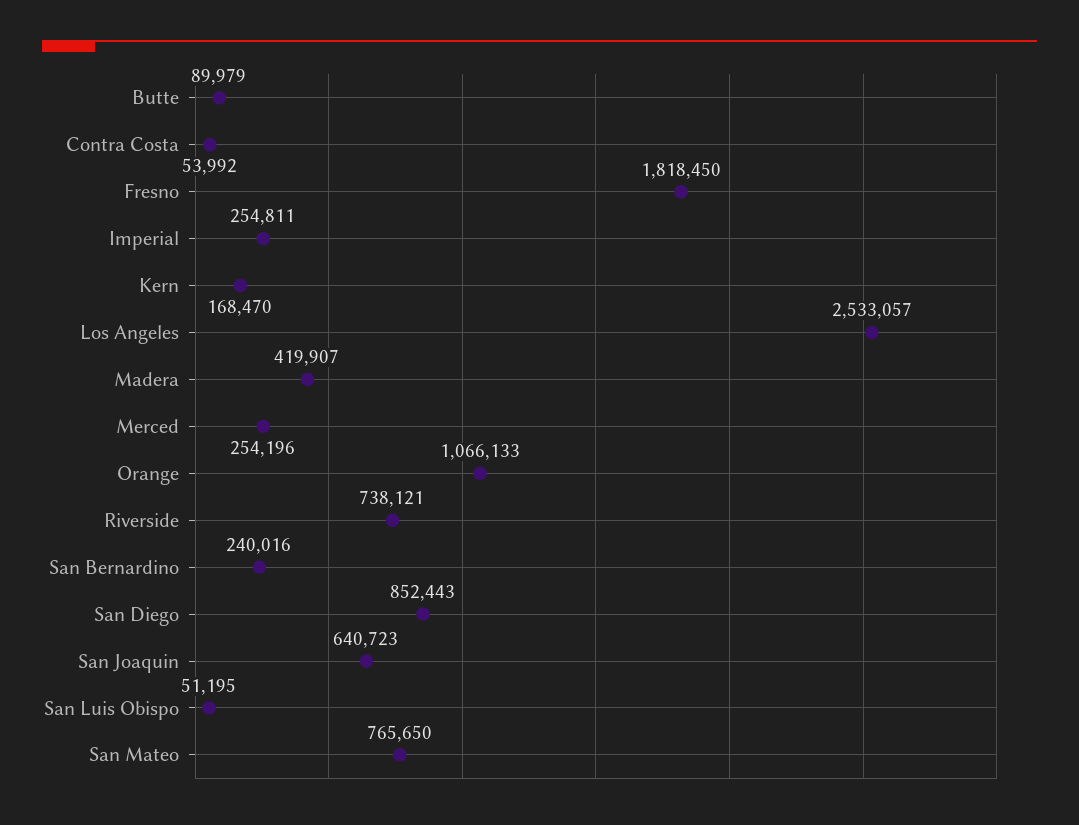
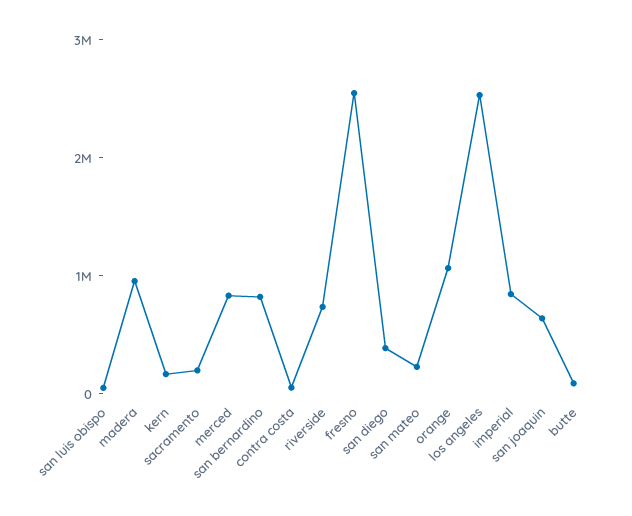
Fresno: 1818450 -> 2600000
Imperial: 254811 -> 800000
Madera: 419907 -> 1000000
Merced: 254196 -> 800000
San Bernardino: 240016 -> 800000
San Diego: 852443 -> 400000
San Mateo: 765650 -> 200000
sacramento: none -> 200000

